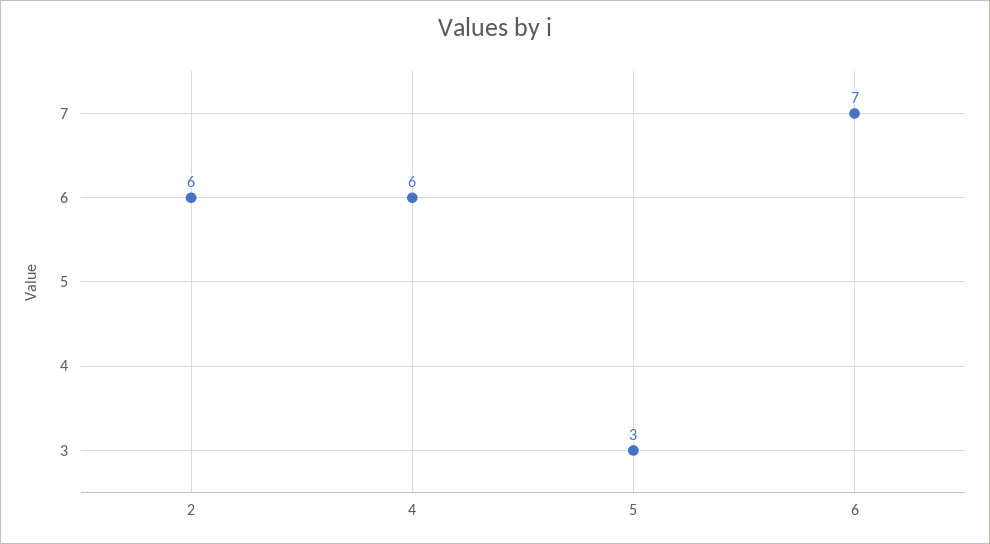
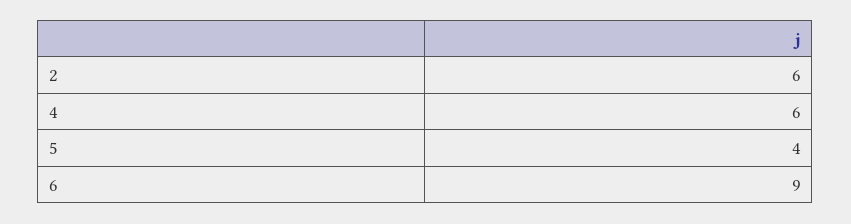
5: 3 -> 4
6: 7 -> 9

